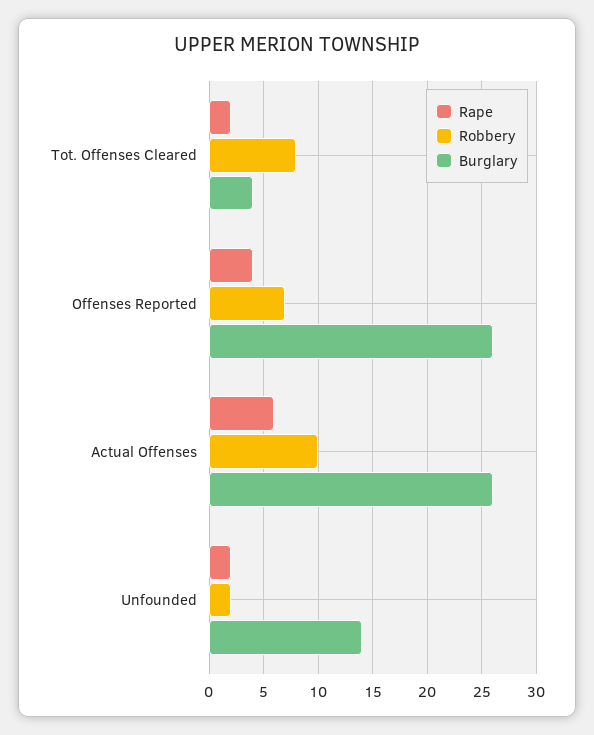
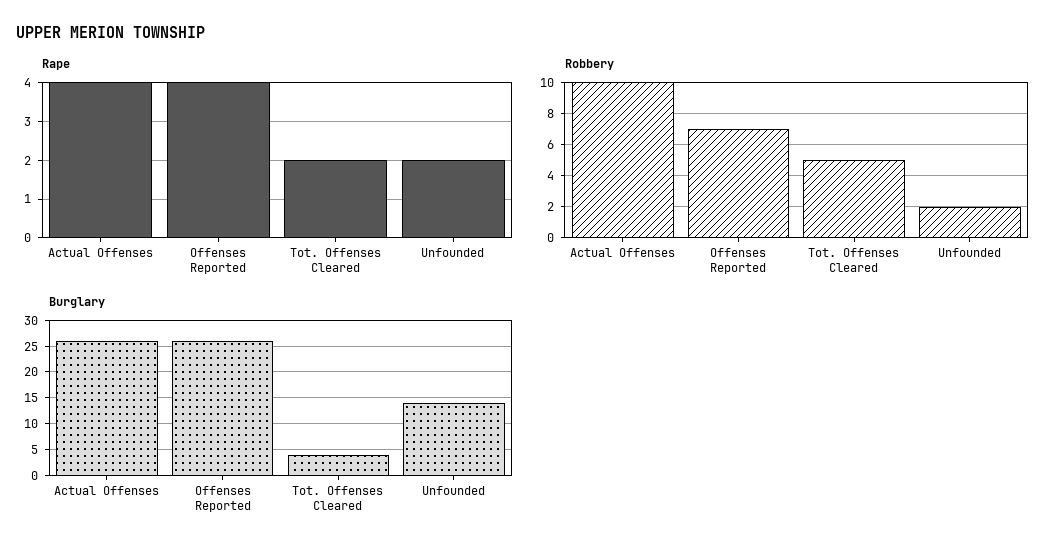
Robbery, Tot. Offenses Cleared: 8 -> 5
Rape, Actual Offenses: 6 -> 4

